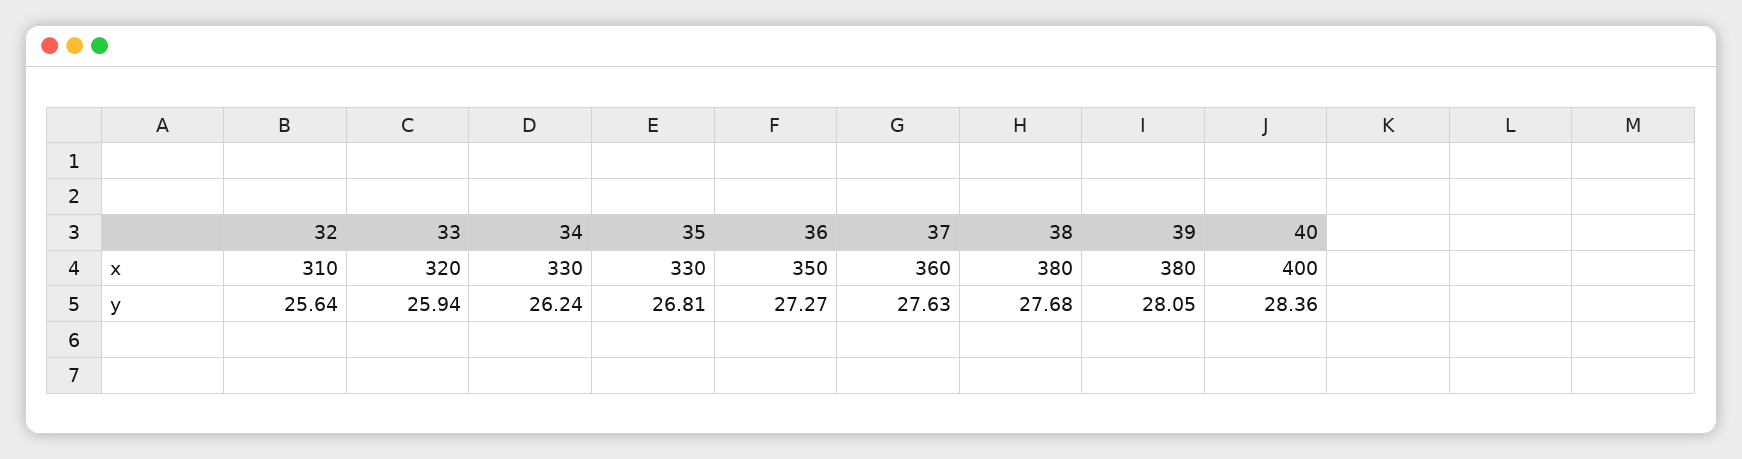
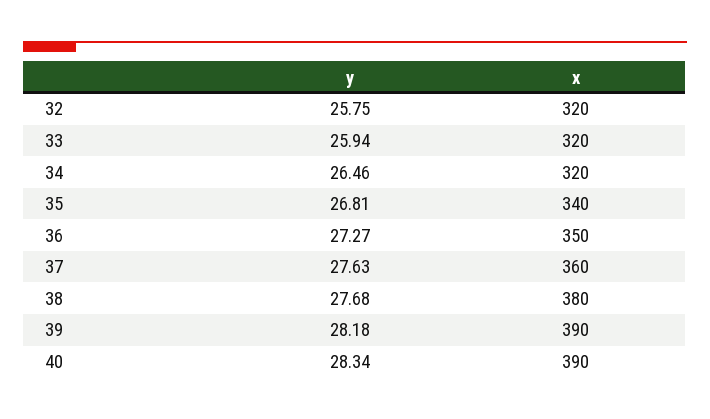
32, x: 310 -> 320
34, x: 330 -> 320
35, x: 330 -> 340
39, x: 380 -> 390
40, x: 400 -> 390
32, y: 25.64 -> 25.75
34, y: 26.24 -> 26.46
39, y: 28.05 -> 28.18
40, y: 28.36 -> 28.34

